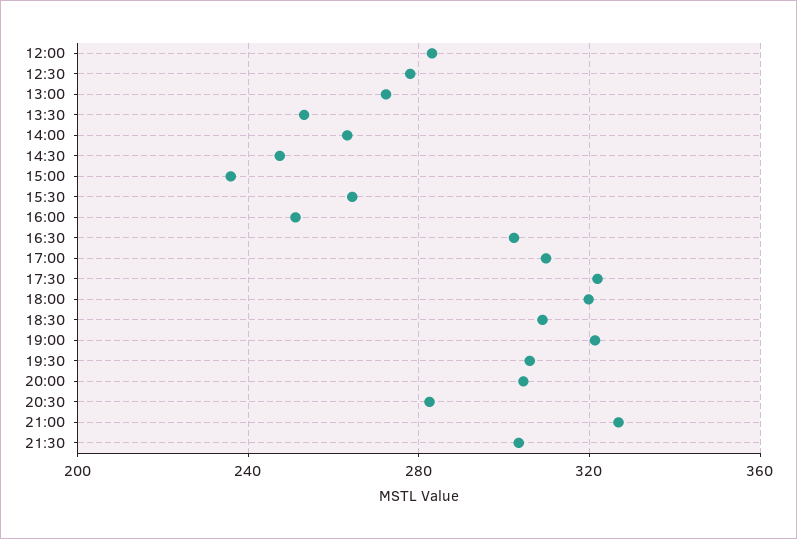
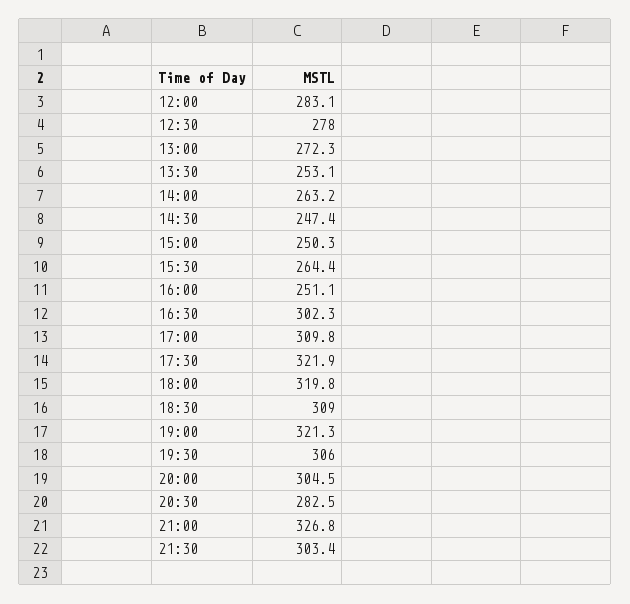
15:00: 235 -> 250.3

